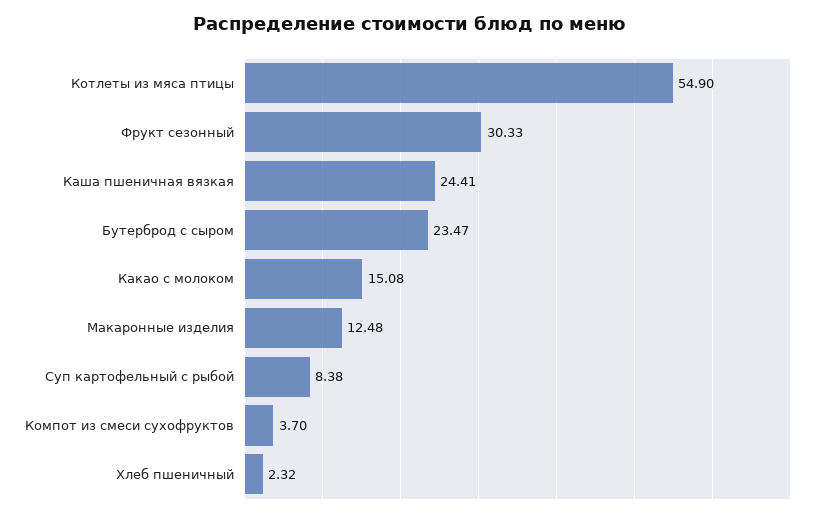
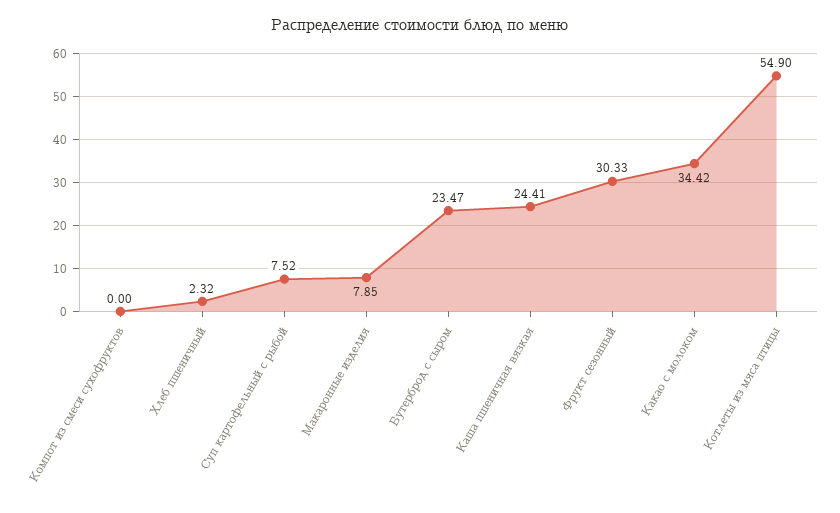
Какао с молоком: 15.08 -> 34.42
Макаронные изделия: 12.48 -> 7.85
Суп картофельный с рыбой: 8.38 -> 7.52
Компот из смеси сухофруктов: 3.7 -> 0

